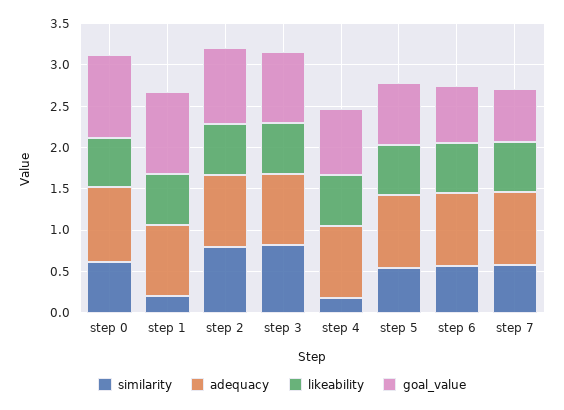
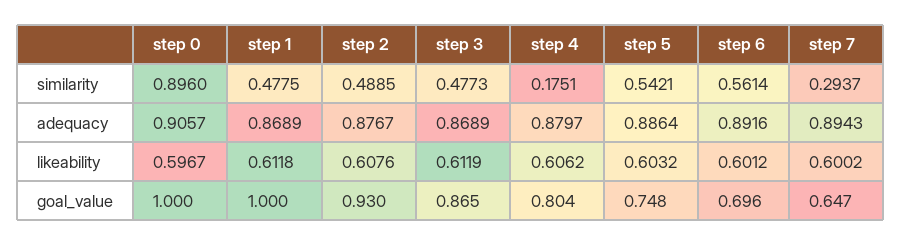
similarity, step 0: 0.6 -> 0.896
similarity, step 1: 0.2 -> 0.4775
similarity, step 2: 0.8 -> 0.4885
similarity, step 3: 0.8 -> 0.4773
similarity, step 7: 0.6 -> 0.2937

